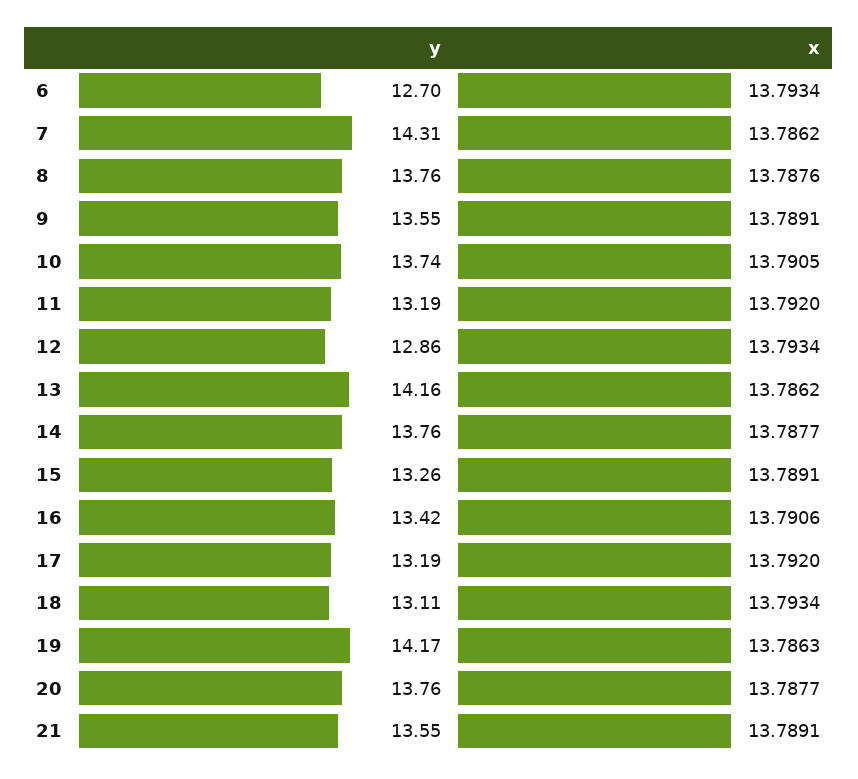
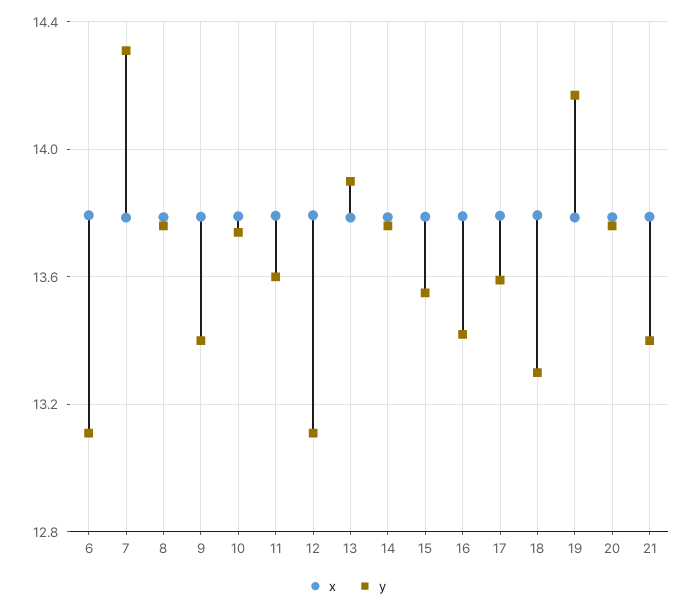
y, 6: 12.7 -> 13.1
y, 9: 13.55 -> 13.4
y, 11: 13.19 -> 13.6
y, 12: 12.86 -> 13.1
y, 13: 14.16 -> 13.9
y, 15: 13.26 -> 13.55
y, 17: 13.19 -> 13.6
y, 18: 13.11 -> 13.3
y, 21: 13.55 -> 13.4

